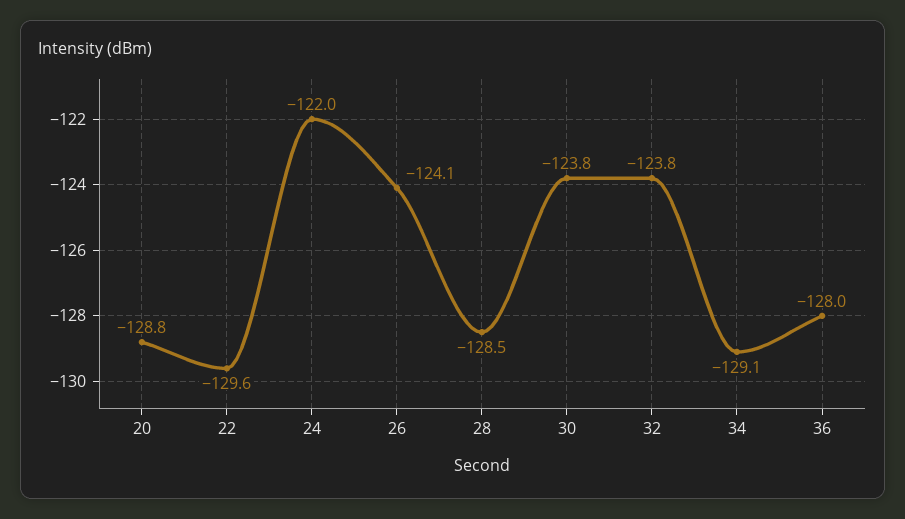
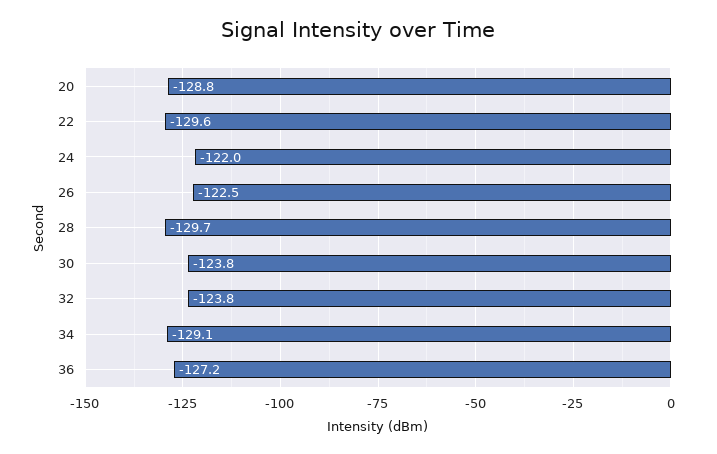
26: -124.1 -> -122.5
28: -128.5 -> -129.7
36: -128 -> -127.2

